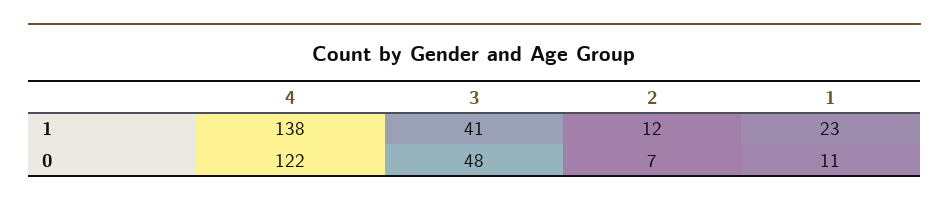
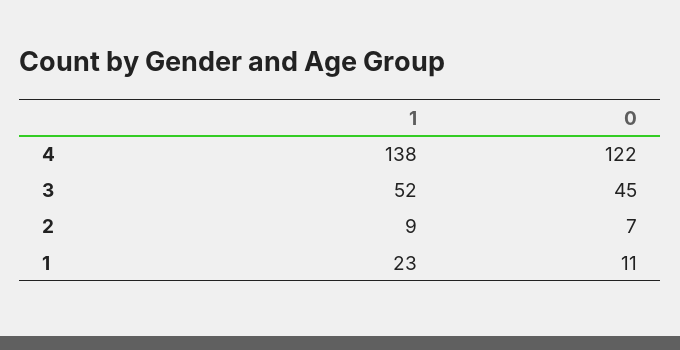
3, 1: 41 -> 52
2, 1: 12 -> 9
3, 0: 48 -> 45

